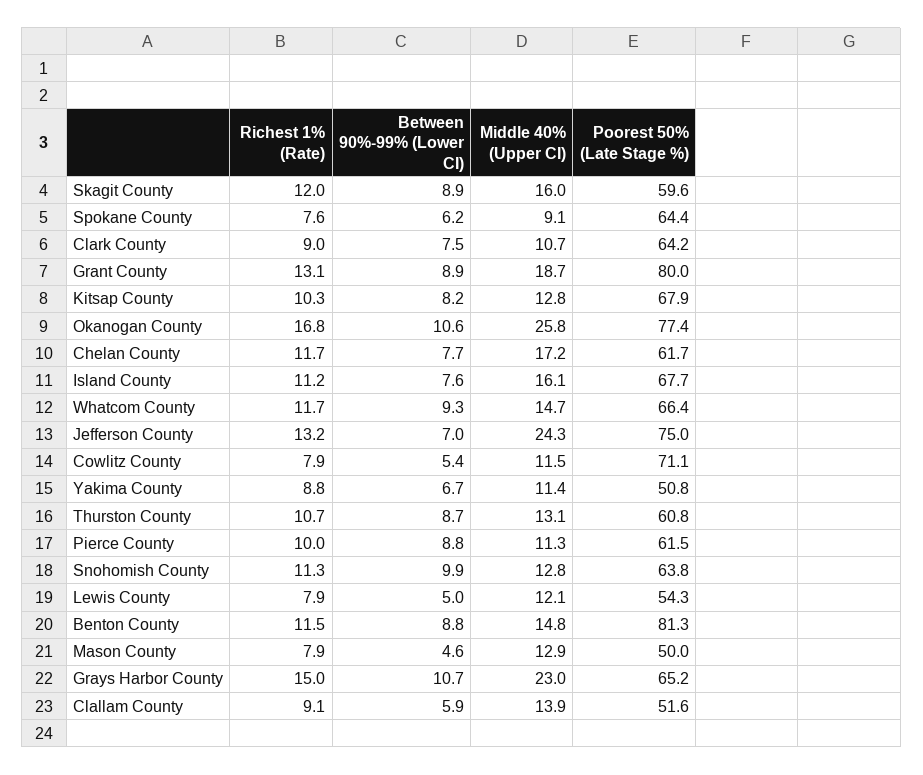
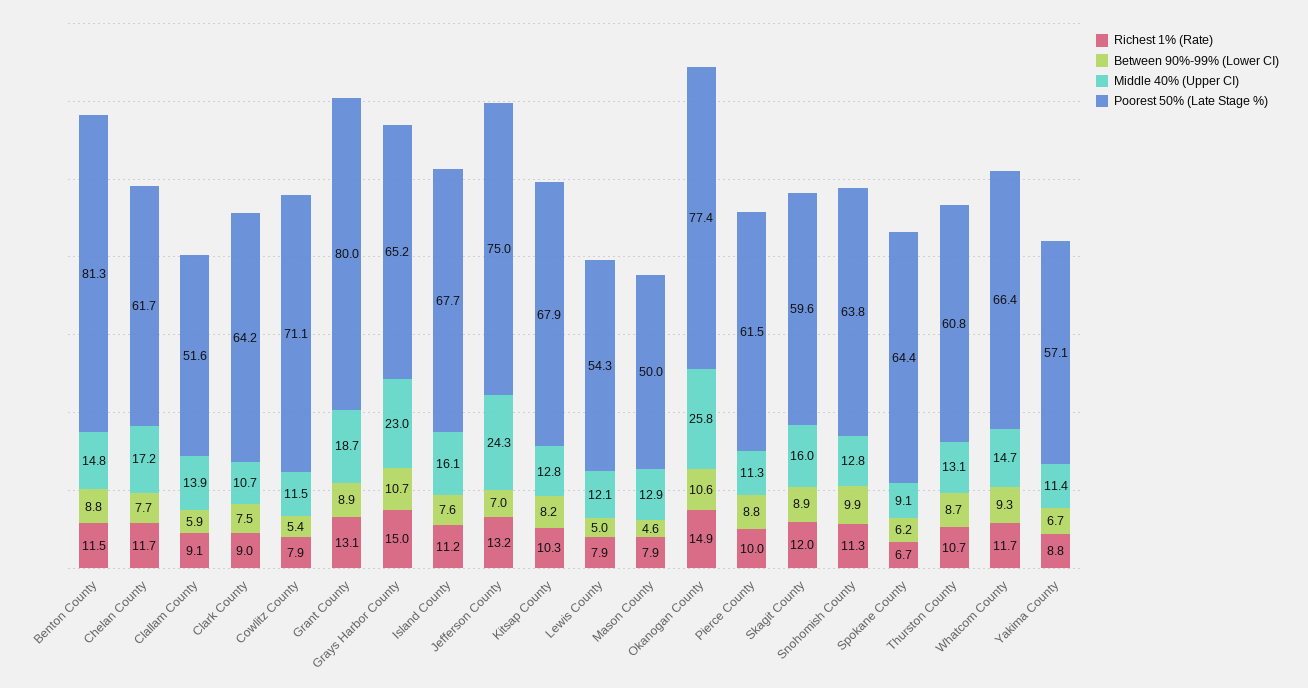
Richest 1% (Rate), Spokane County: 7.6 -> 6.7
Richest 1% (Rate), Okanogan County: 16.8 -> 14.9
Poorest 50% (Late Stage %), Yakima County: 50.8 -> 57.1

